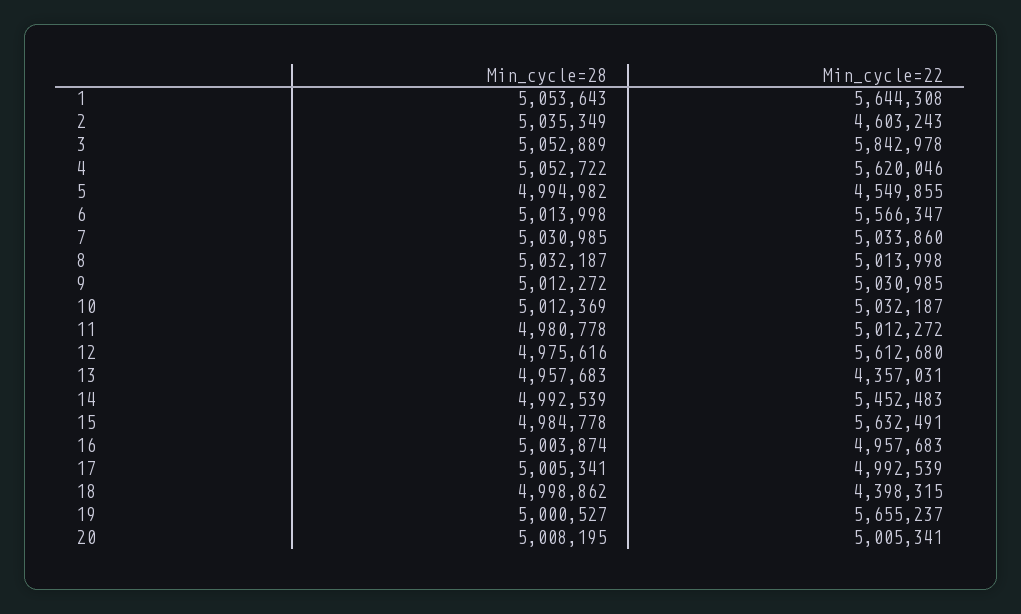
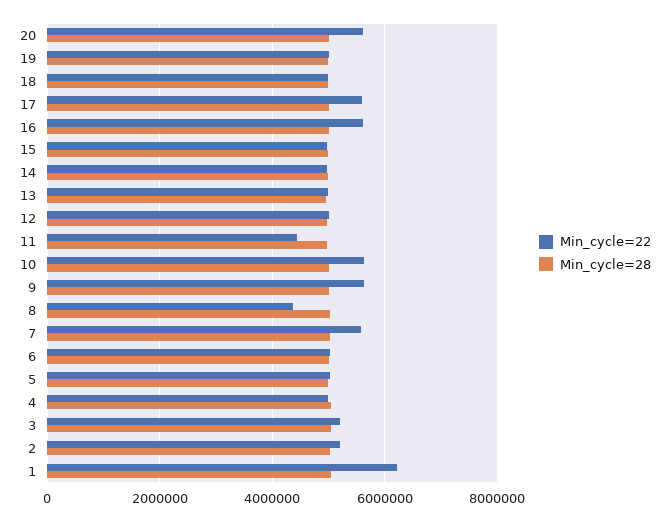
Min_cycle=22, 1: 5644308 -> 6200000
Min_cycle=22, 2: 4603243 -> 5200000
Min_cycle=22, 3: 5842978 -> 5200000
Min_cycle=22, 4: 5620046 -> 5000000
Min_cycle=22, 5: 4549855 -> 5000000
Min_cycle=22, 6: 5566347 -> 5000000
Min_cycle=22, 7: 5033860 -> 5600000
Min_cycle=22, 8: 5013998 -> 4400000
Min_cycle=22, 9: 5030985 -> 5600000
Min_cycle=22, 10: 5032187 -> 5600000
Min_cycle=22, 11: 5012272 -> 4400000
Min_cycle=22, 12: 5612680 -> 5000000
Min_cycle=22, 13: 4357031 -> 5000000
Min_cycle=22, 14: 5452483 -> 5000000
Min_cycle=22, 15: 5632491 -> 5000000
Min_cycle=22, 16: 4957683 -> 5600000
Min_cycle=22, 17: 4992539 -> 5600000
Min_cycle=22, 18: 4398315 -> 5000000
Min_cycle=22, 19: 5655237 -> 5000000
Min_cycle=22, 20: 5005341 -> 5600000

